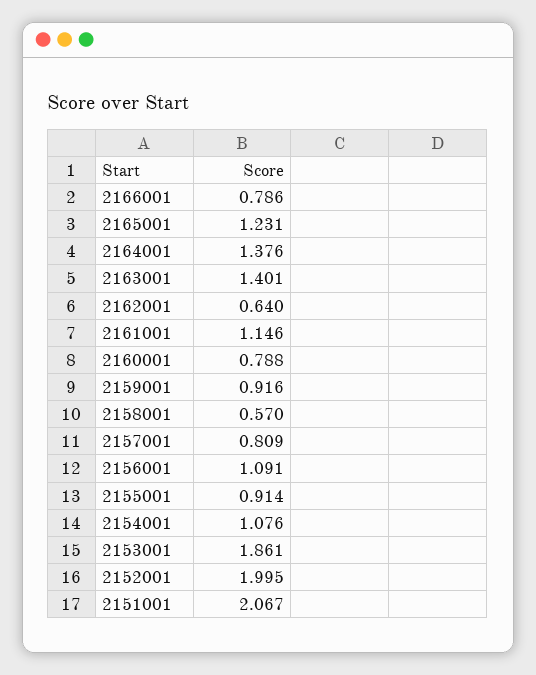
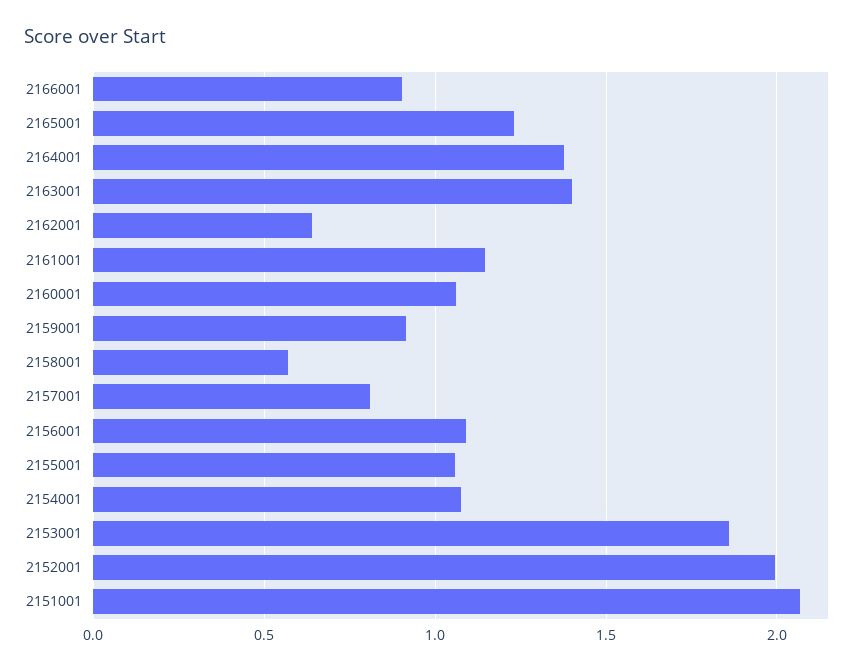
2166001: 0.786 -> 0.9
2160001: 0.788 -> 1.05
2155001: 0.914 -> 1.05

